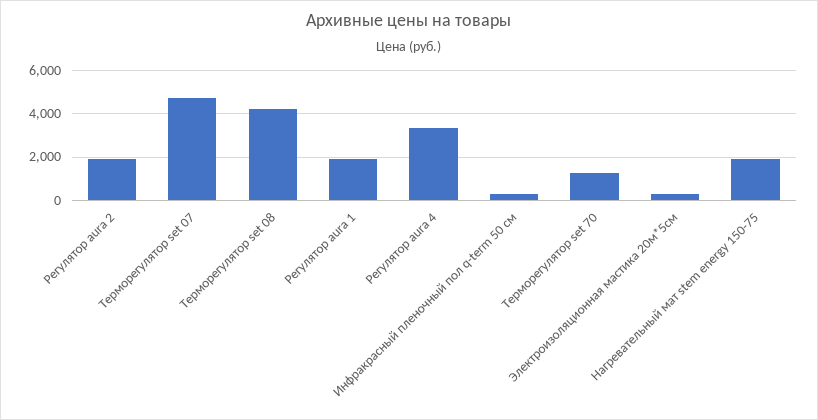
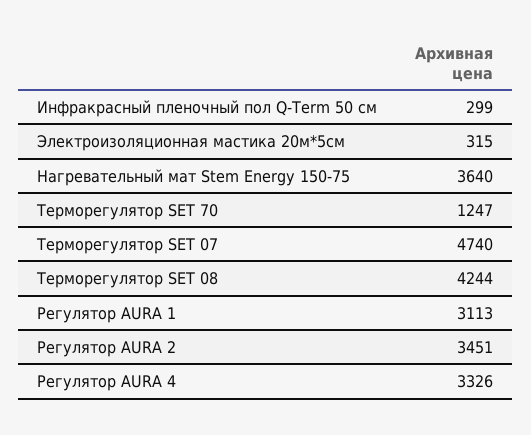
Регулятор aura 2: 2000 -> 3451
Регулятор aura 1: 2000 -> 3113
Нагревательный мат stem energy 150-75: 2000 -> 3640

